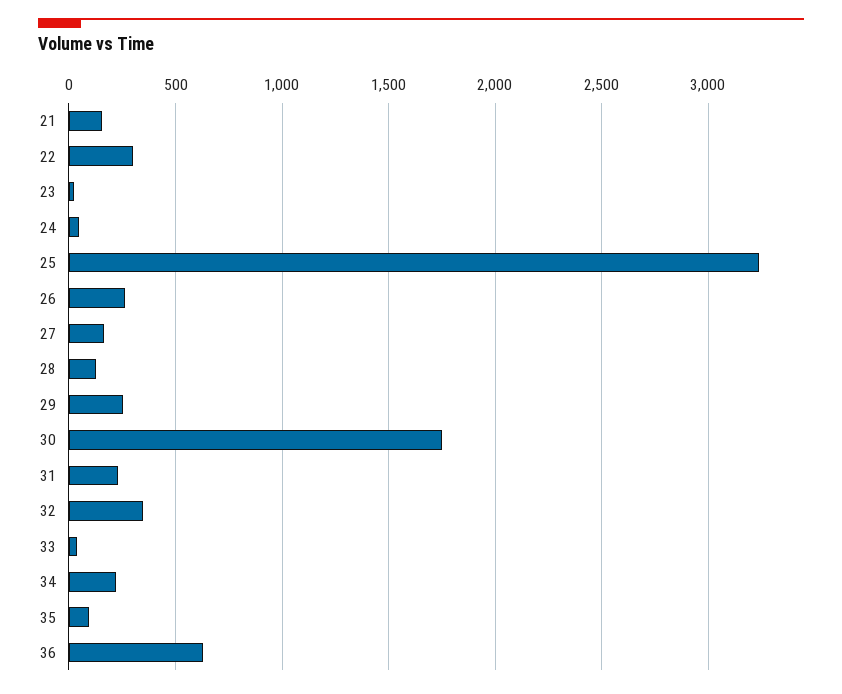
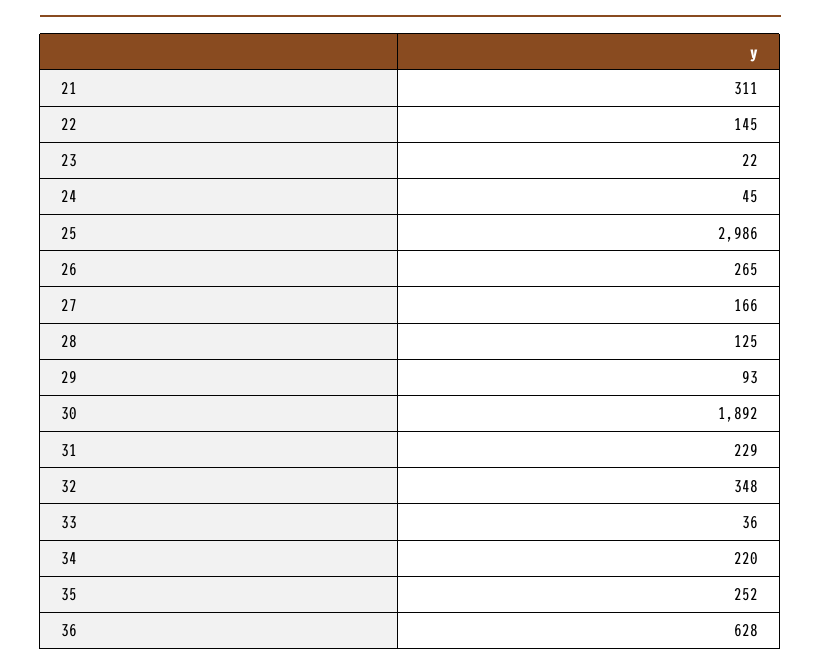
21: 150 -> 311
22: 300 -> 145
25: 3250 -> 2986
29: 250 -> 93
30: 1750 -> 1892
35: 100 -> 252

